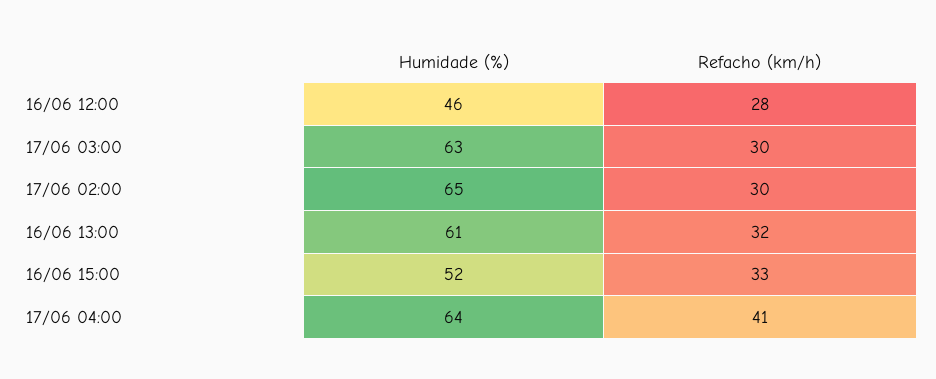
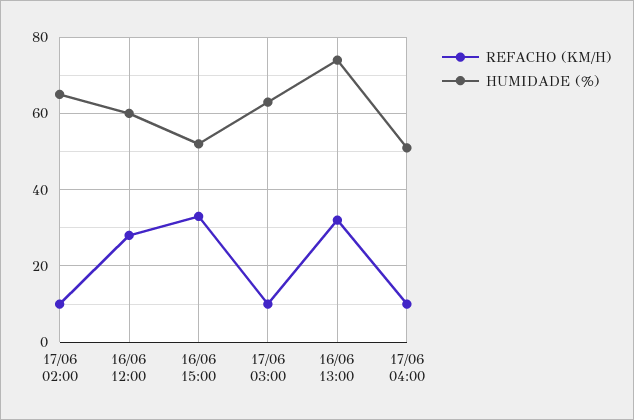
Humidade (%), 16/06 12:00: 46 -> 60
Refacho (km/h), 17/06 03:00: 30 -> 10
Refacho (km/h), 17/06 02:00: 30 -> 10
Humidade (%), 16/06 13:00: 61 -> 75
Humidade (%), 17/06 04:00: 64 -> 50
Refacho (km/h), 17/06 04:00: 41 -> 10

